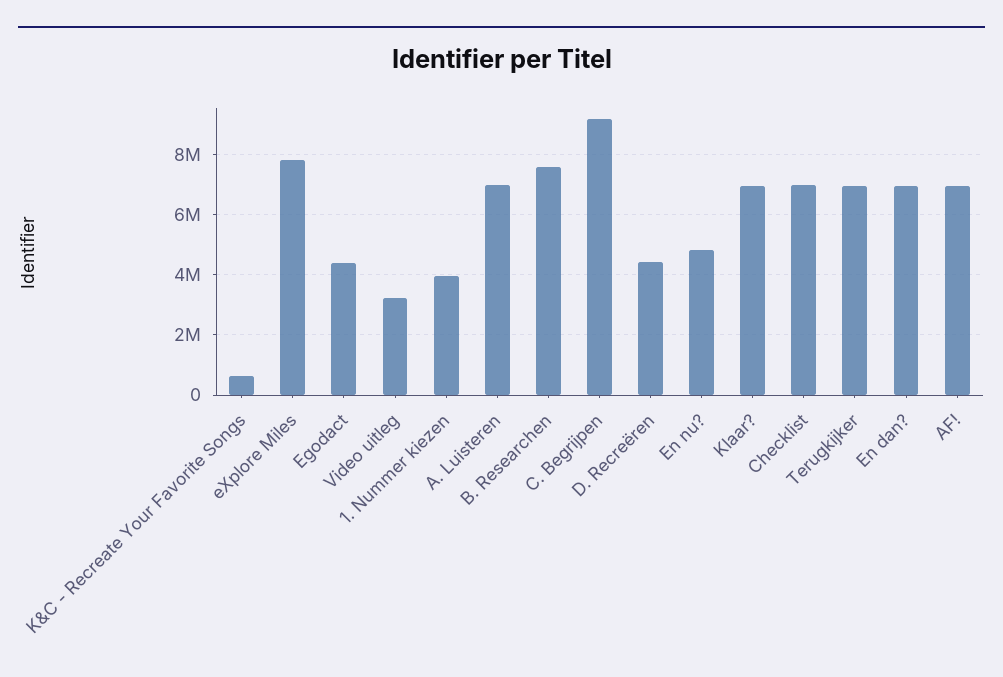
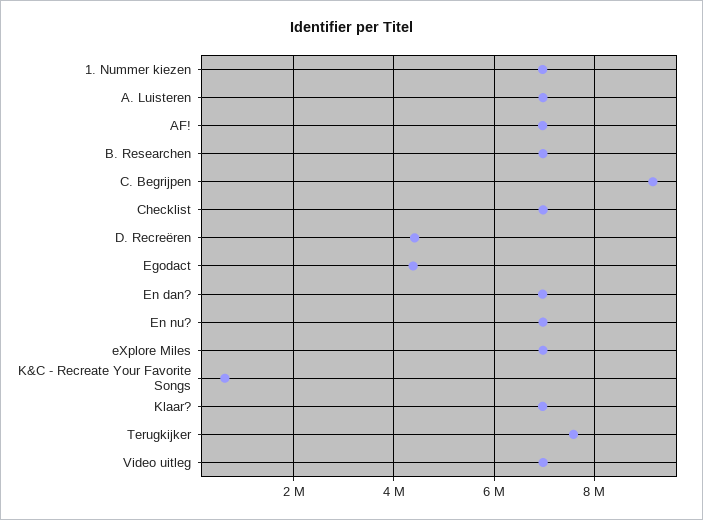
eXplore Miles: 7800000 -> 7000000
Video uitleg: 3200000 -> 7000000
1. Nummer kiezen: 4000000 -> 7000000
B. Researchen: 7600000 -> 7000000
En nu?: 4800000 -> 7000000
Terugkijker: 7000000 -> 7600000

